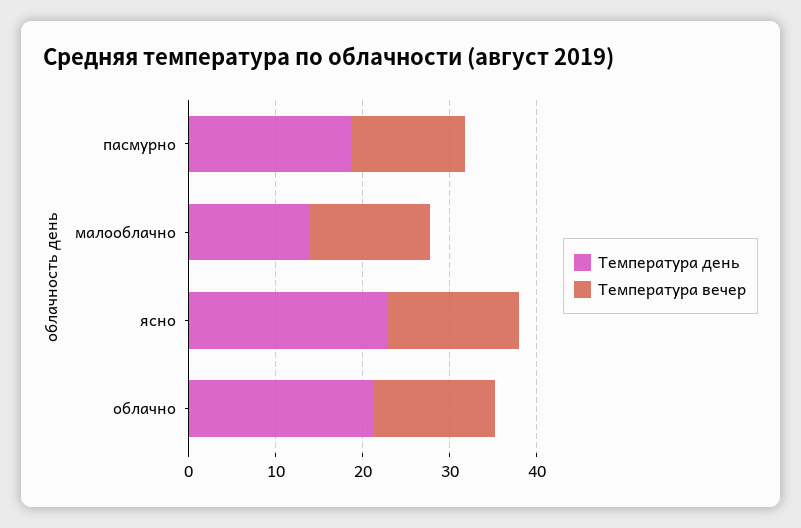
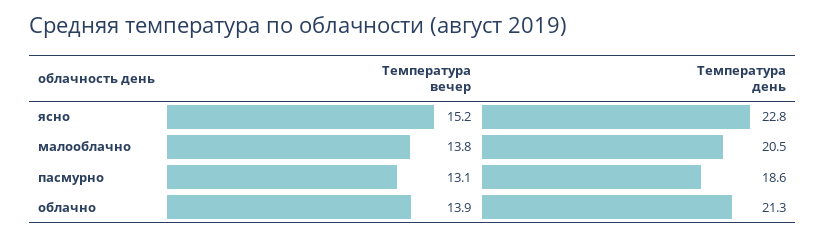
Температура день, малооблачно: 14 -> 20.5

